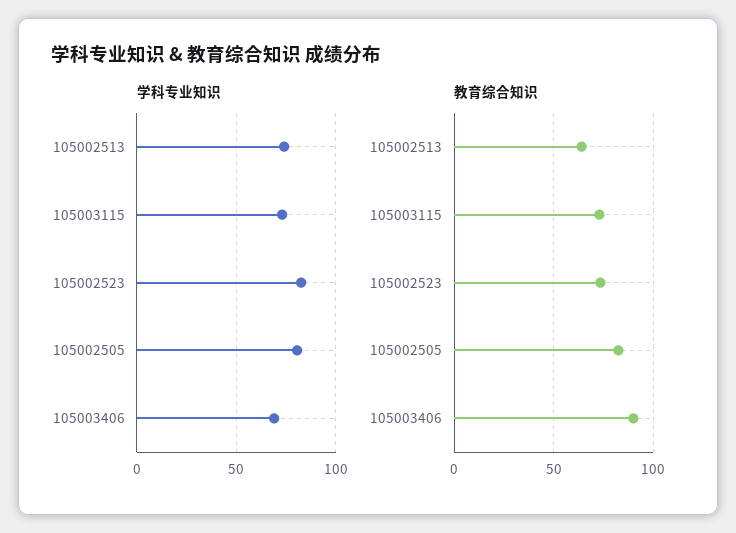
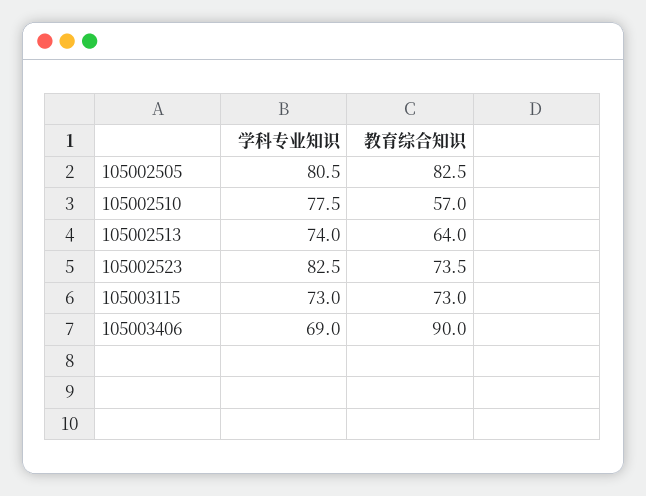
学科专业知识, 105002510: none -> 77.5
教育综合知识, 105002510: none -> 57

